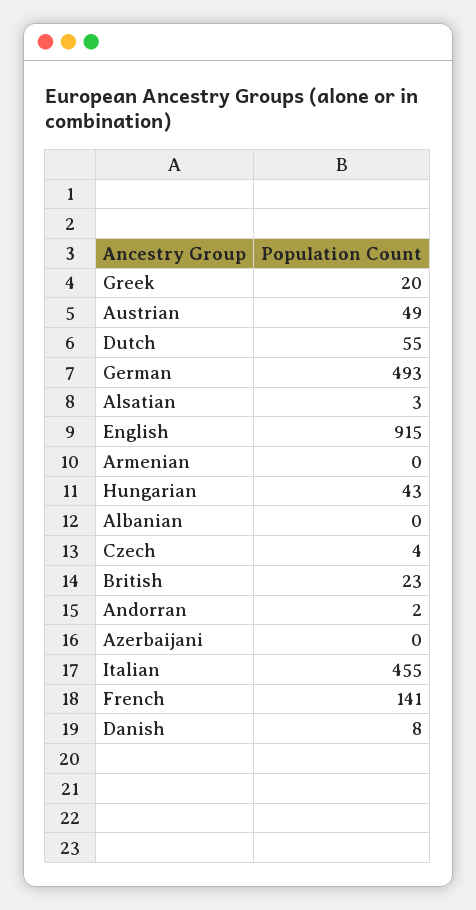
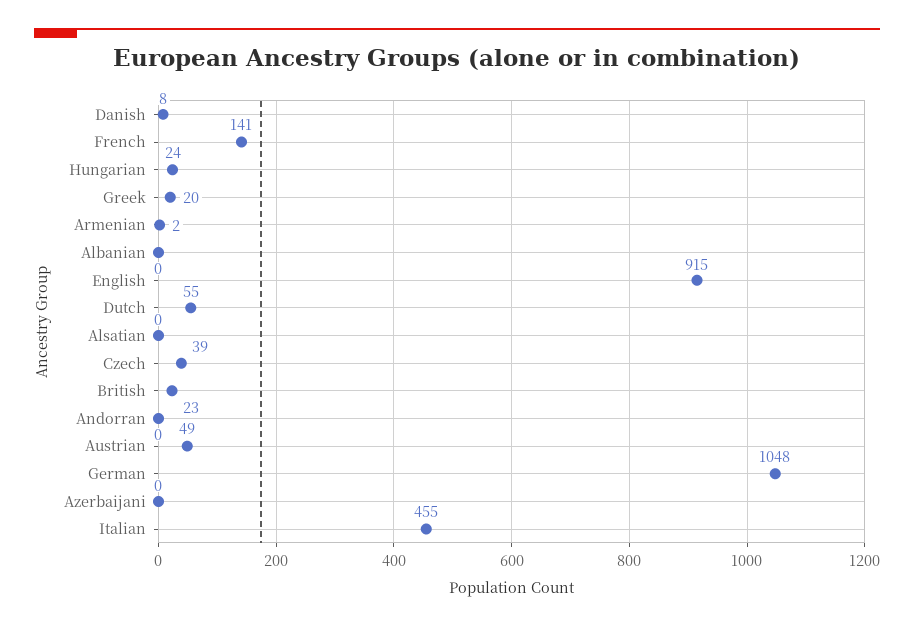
German: 493 -> 1048
Alsatian: 3 -> 0
Armenian: 0 -> 2
Hungarian: 43 -> 24
Czech: 4 -> 39
Andorran: 2 -> 0

